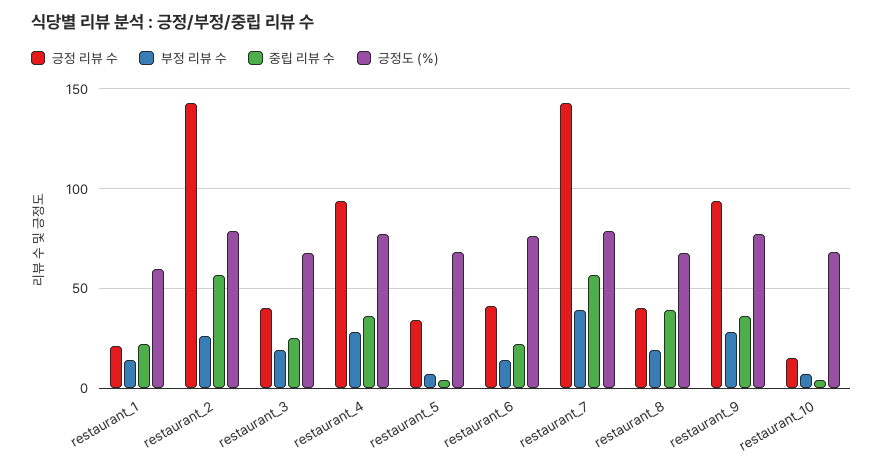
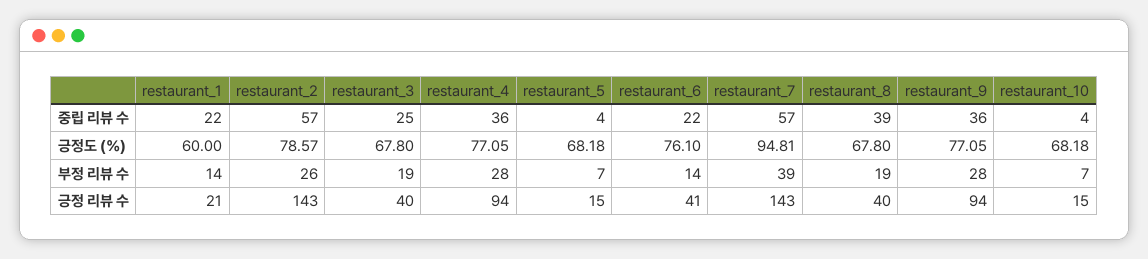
긍정 리뷰 수, restaurant_5: 35 -> 15
긍정도 (%), restaurant_7: 80 -> 94.81

